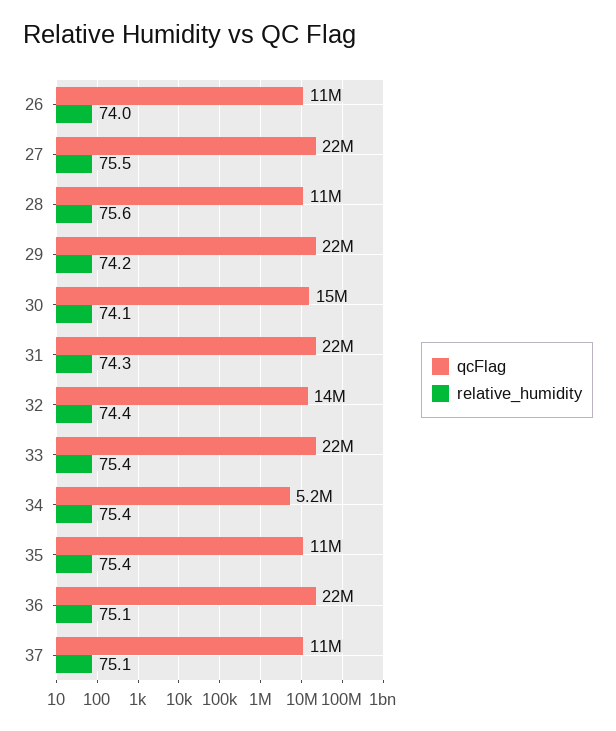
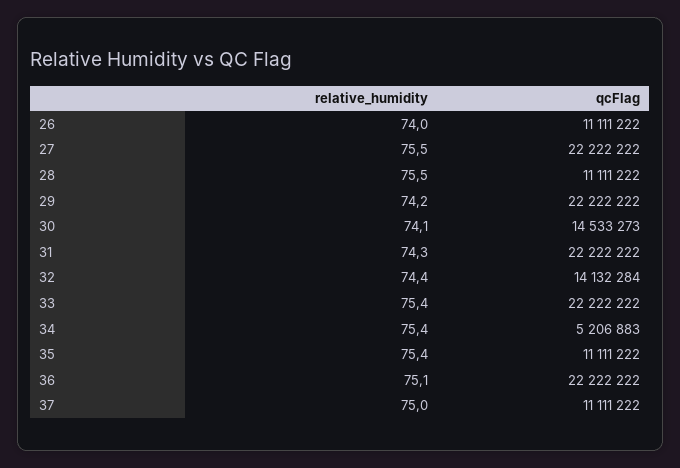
relative_humidity, 28: 75.6 -> 75.5
relative_humidity, 37: 75.1 -> 75

